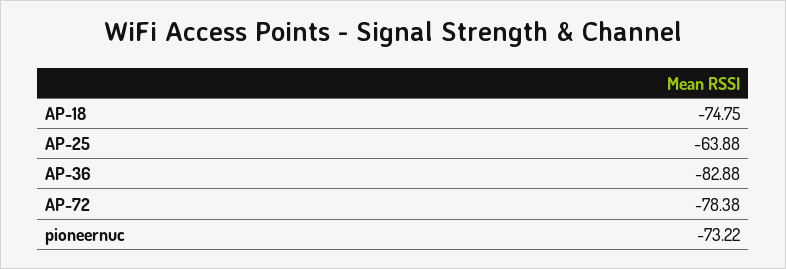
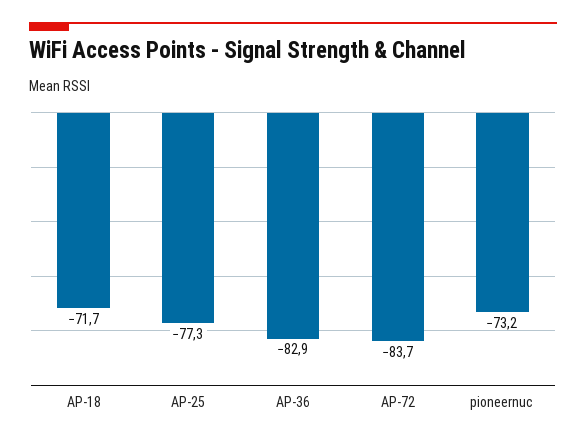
AP-18: -74.75 -> -71.7
AP-25: -63.88 -> -77.3
AP-72: -78.38 -> -83.7

